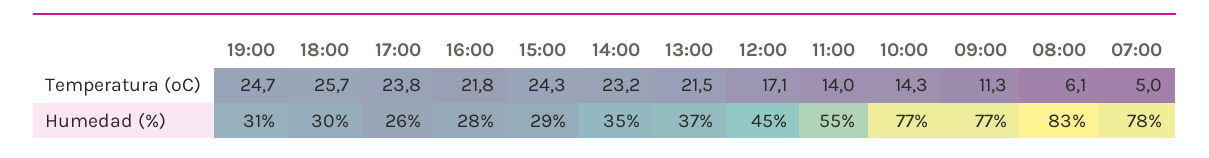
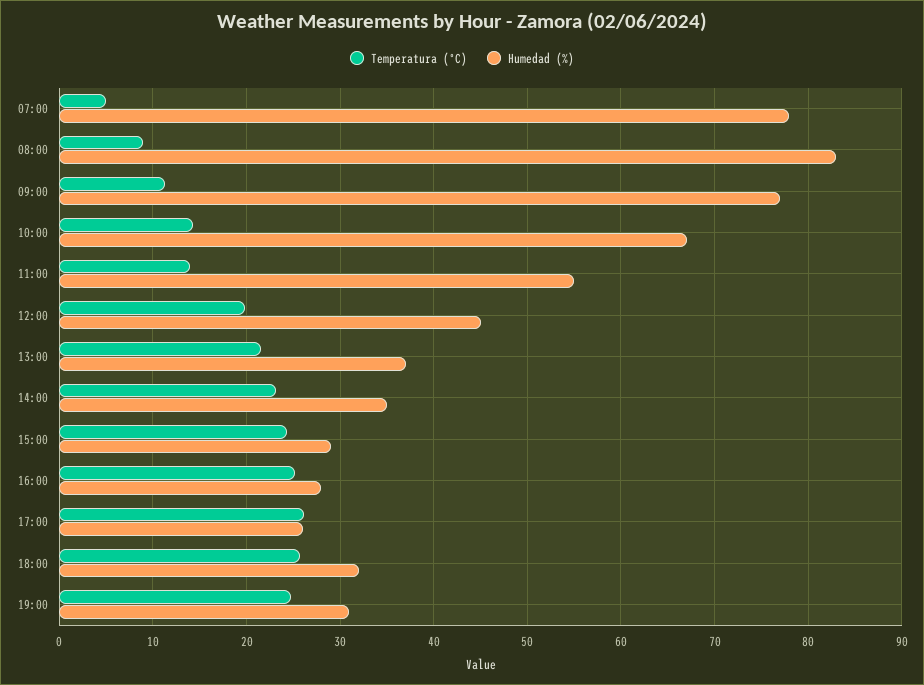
Temperatura (ºC), 17:00: 23.8 -> 26
Temperatura (ºC), 16:00: 21.8 -> 25
Temperatura (ºC), 12:00: 17.1 -> 20
Temperatura (ºC), 08:00: 6.1 -> 9
Humedad (%), 18:00: 30 -> 32
Humedad (%), 10:00: 77 -> 67

